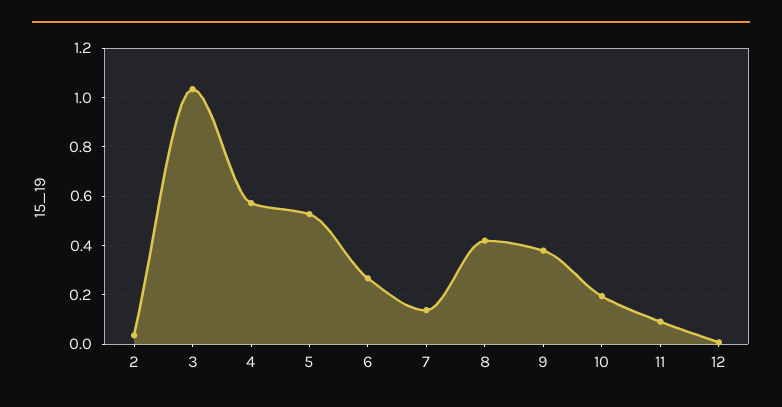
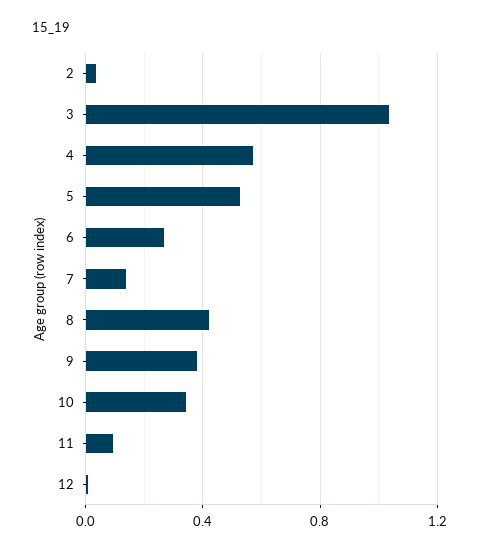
10: 0.2 -> 0.35

